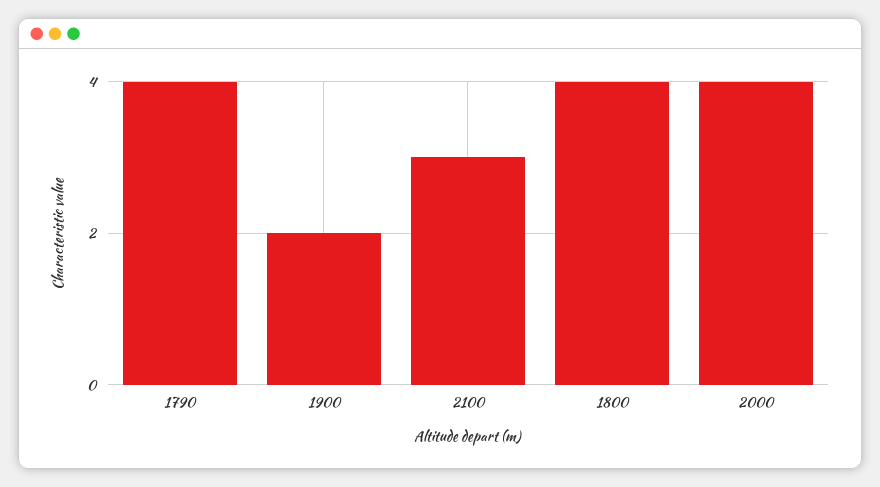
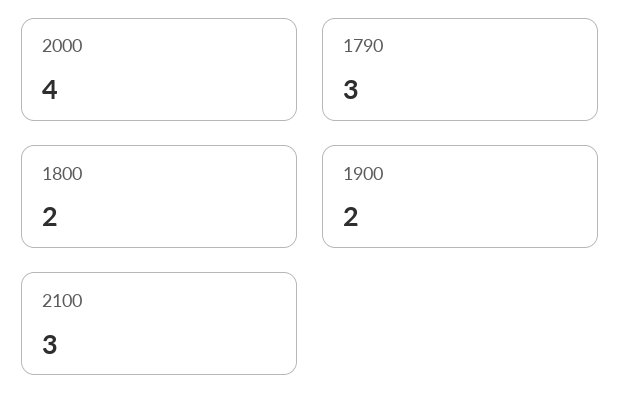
1790: 4 -> 3
1800: 4 -> 2

